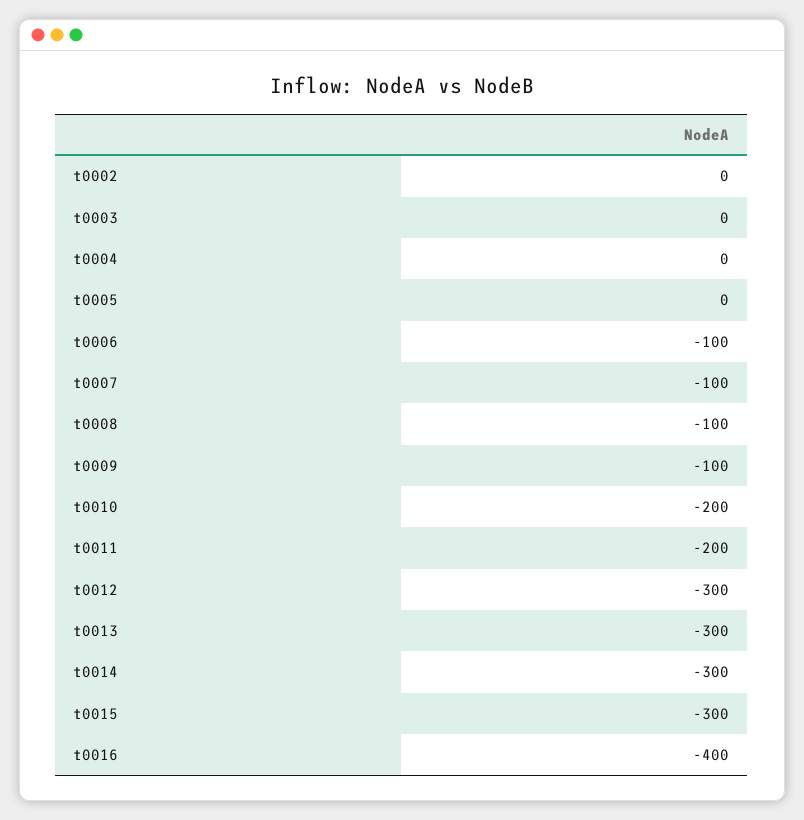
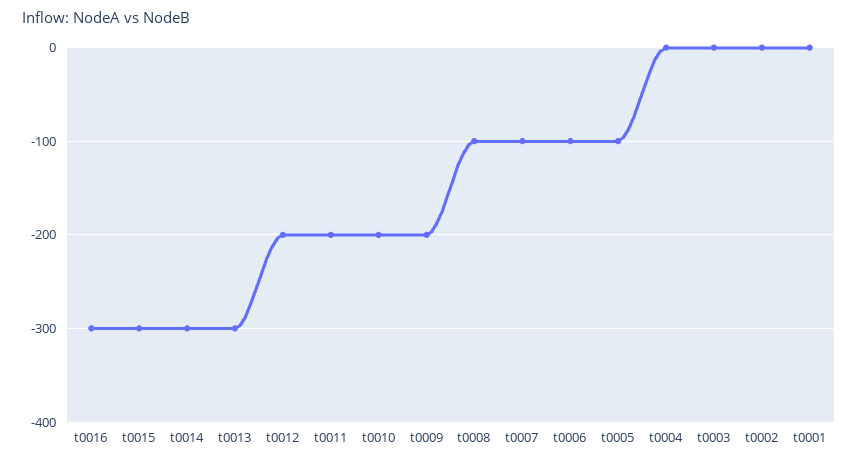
t0005: 0 -> -100
t0009: -100 -> -200
t0012: -300 -> -200
t0016: -400 -> -300
t0001: none -> 0

